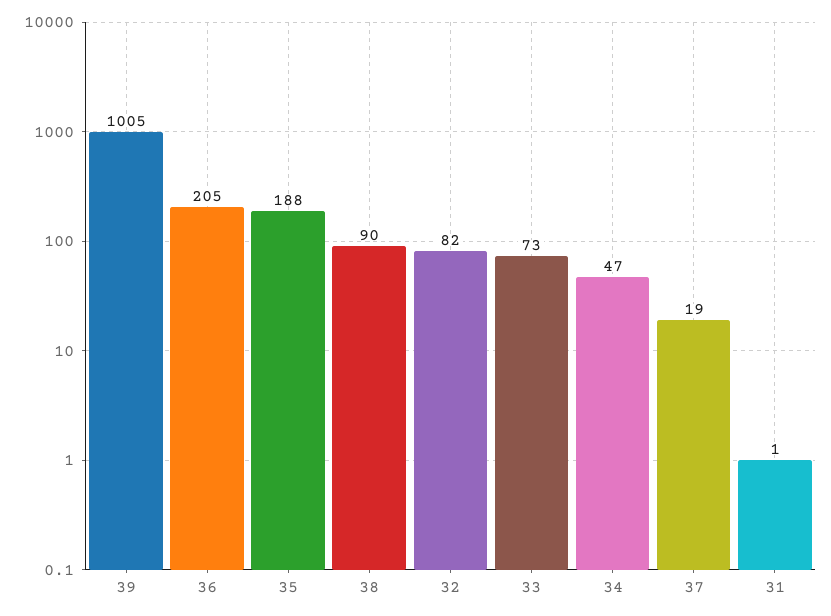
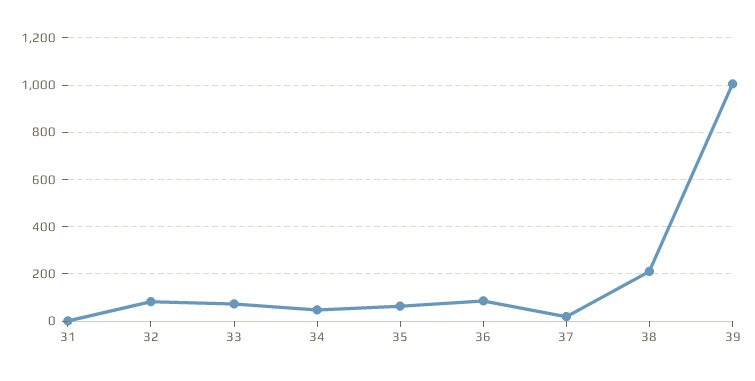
36: 205 -> 100
35: 188 -> 50
38: 90 -> 200

